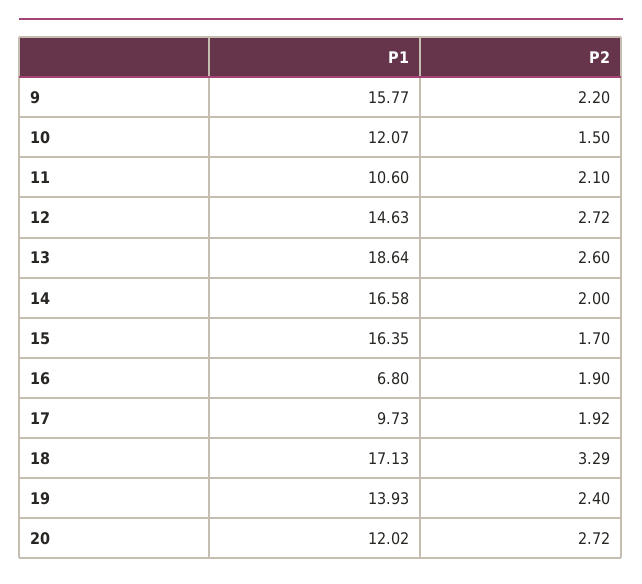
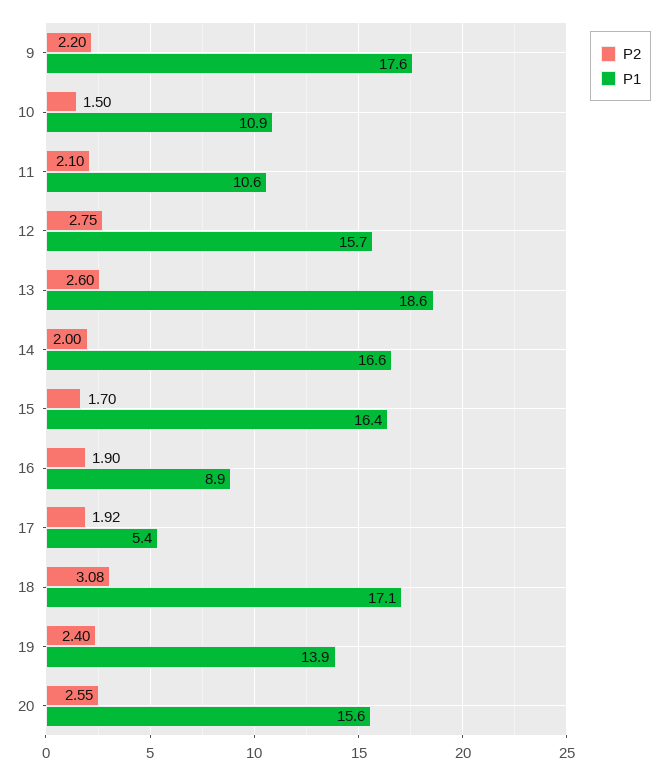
P1, 9: 15.77 -> 17.6
P1, 10: 12.07 -> 10.9
P1, 12: 14.63 -> 15.7
P2, 12: 2.72 -> 2.75
P1, 16: 6.8 -> 8.9
P1, 17: 9.73 -> 5.4
P2, 18: 3.29 -> 3.08
P1, 20: 12.02 -> 15.6
P2, 20: 2.72 -> 2.55

